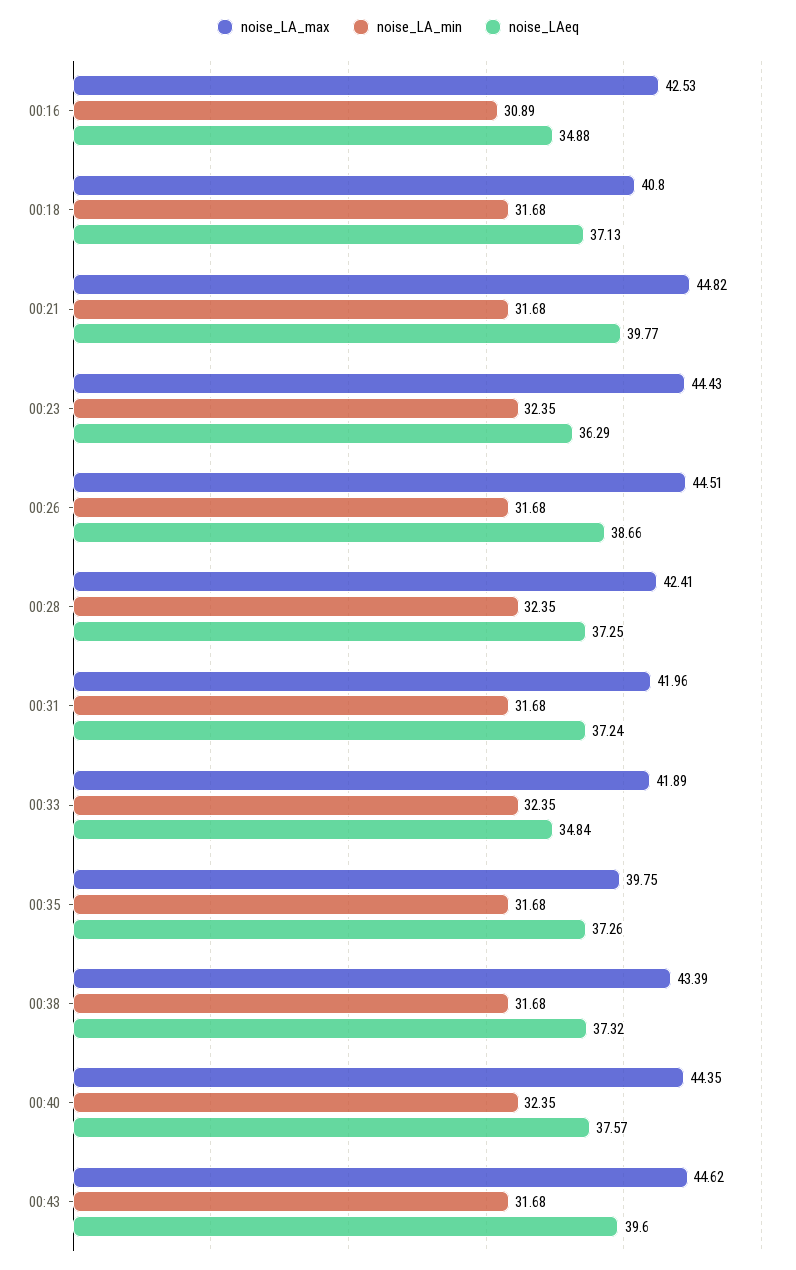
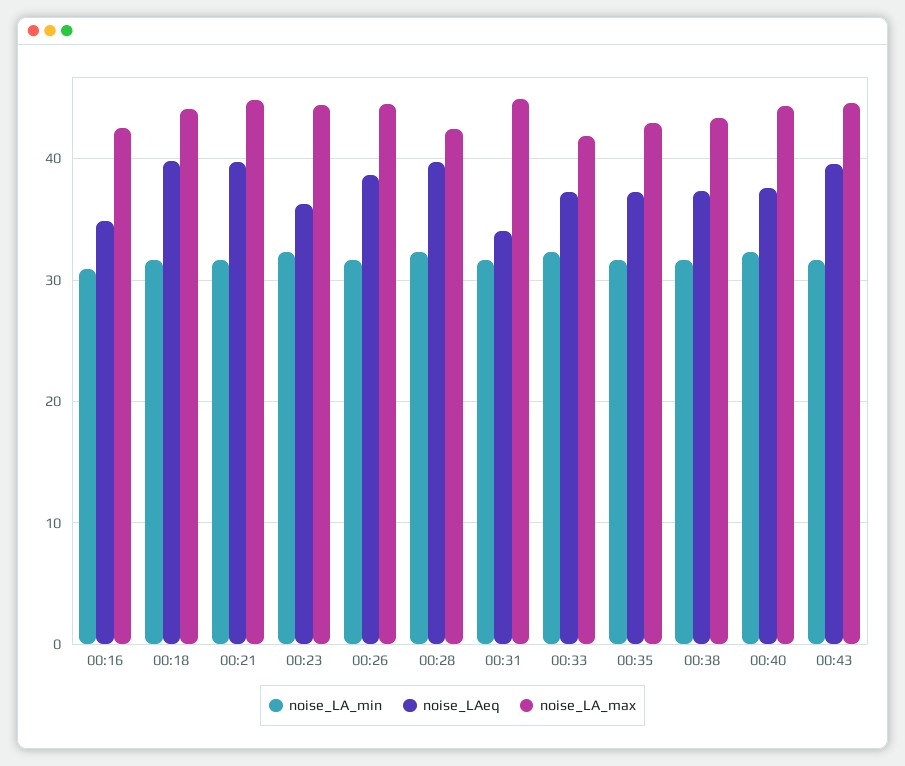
noise_LA_max, 00:18: 40.8 -> 44
noise_LAeq, 00:18: 37.13 -> 40
noise_LAeq, 00:28: 37.25 -> 40
noise_LA_max, 00:31: 41.96 -> 45
noise_LAeq, 00:31: 37.24 -> 34
noise_LAeq, 00:33: 34.84 -> 37
noise_LA_max, 00:35: 39.75 -> 43

